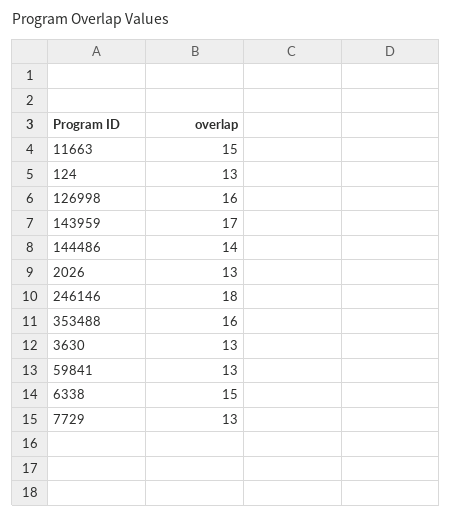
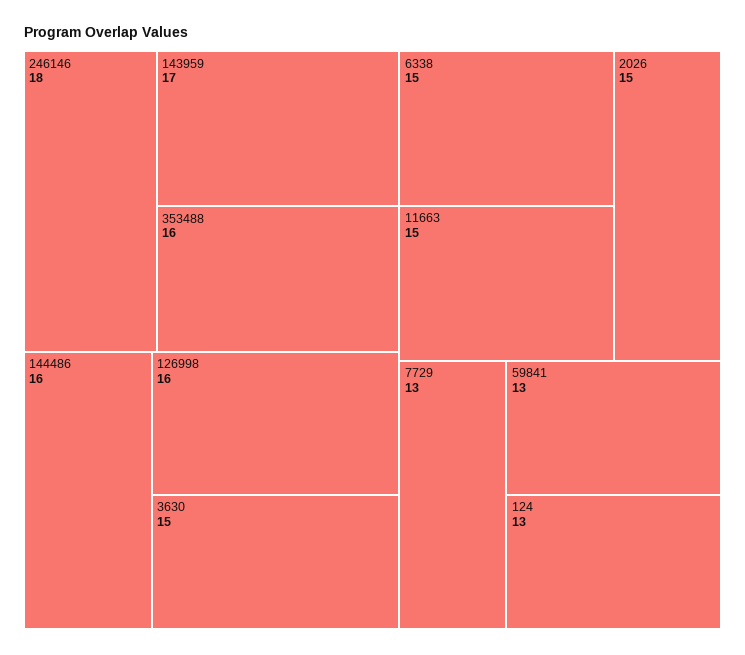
144486: 14 -> 16
2026: 13 -> 15
3630: 13 -> 15

